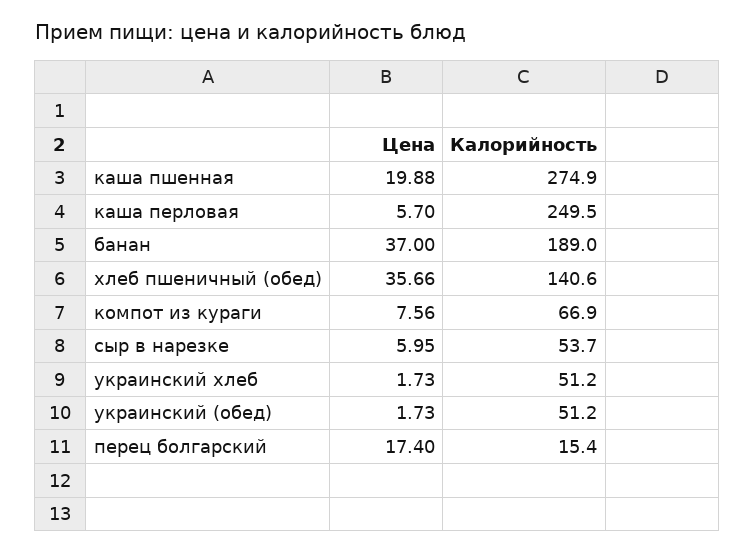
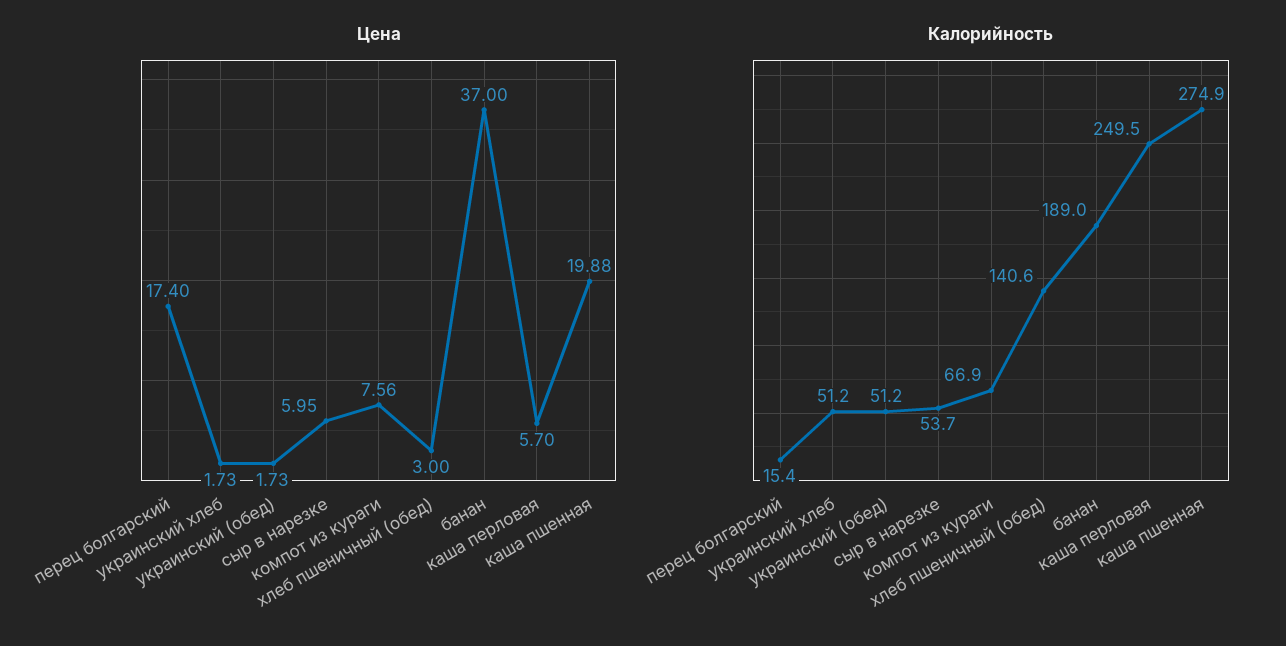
Цена, хлеб пшеничный (обед): 35.66 -> 3

